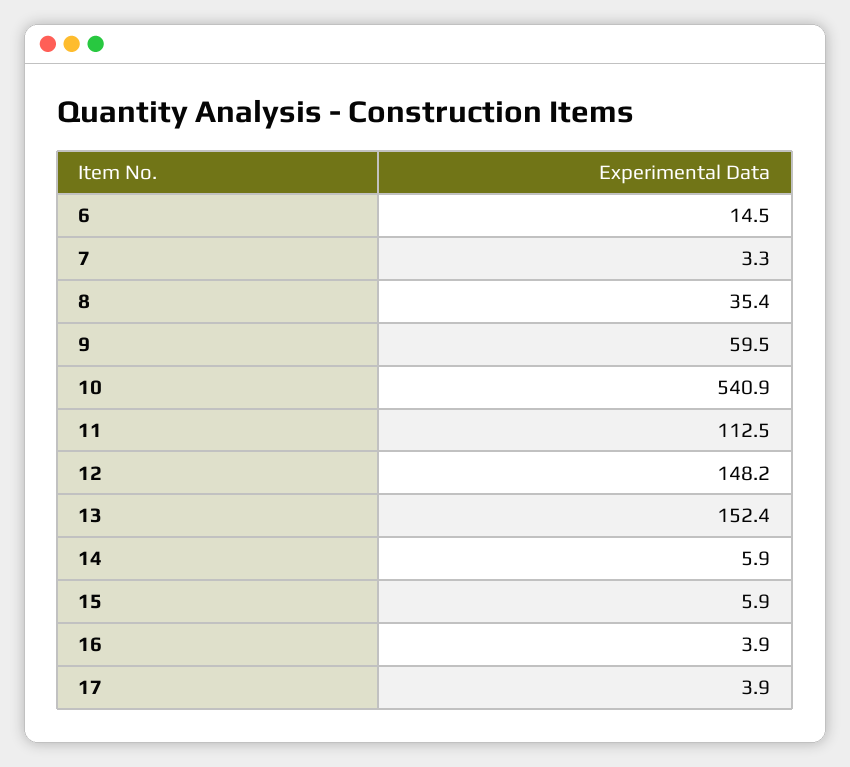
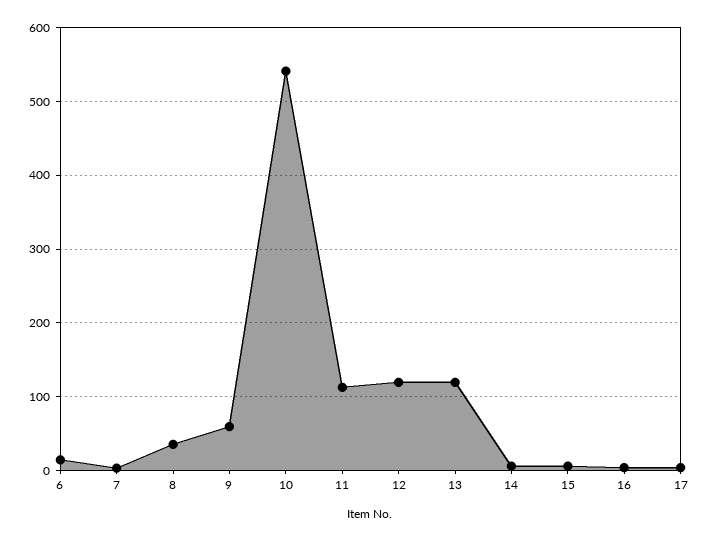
12: 148.2 -> 120
13: 152.4 -> 120

